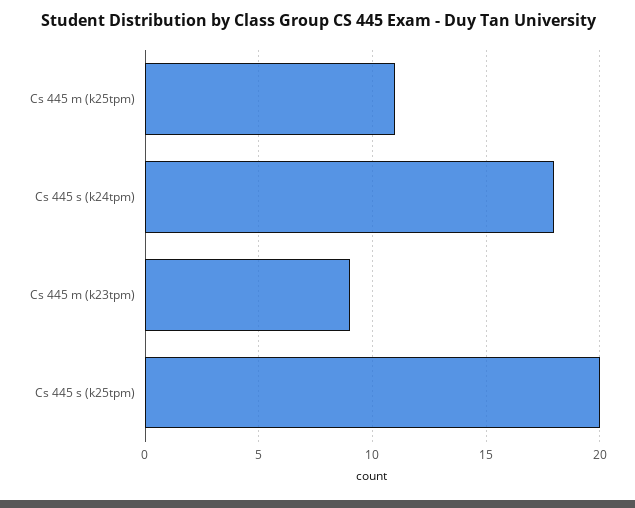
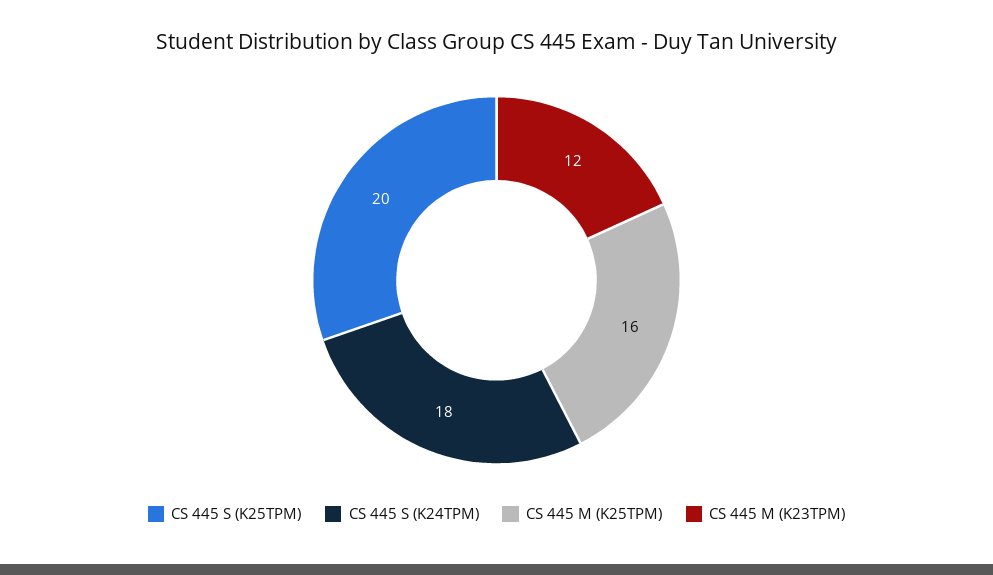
Cs 445 m (k25tpm): 11 -> 16
Cs 445 m (k23tpm): 9 -> 12

